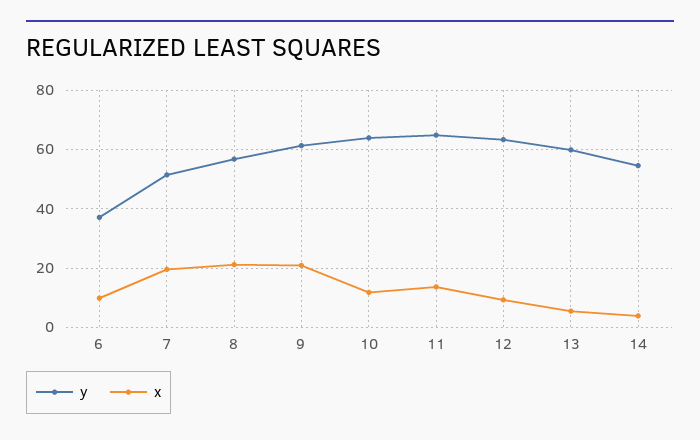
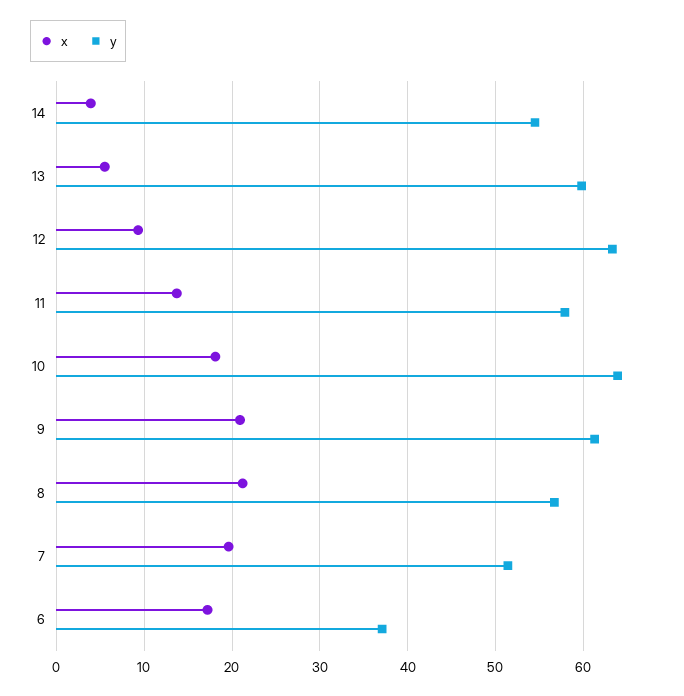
x, 6: 10 -> 17
x, 10: 12.5 -> 18
y, 11: 65 -> 58

